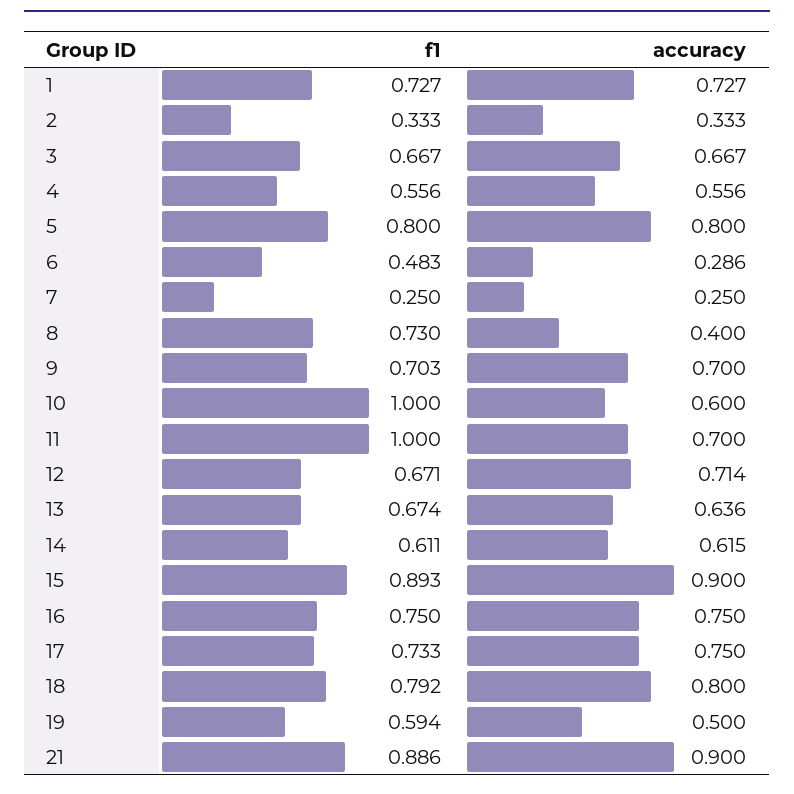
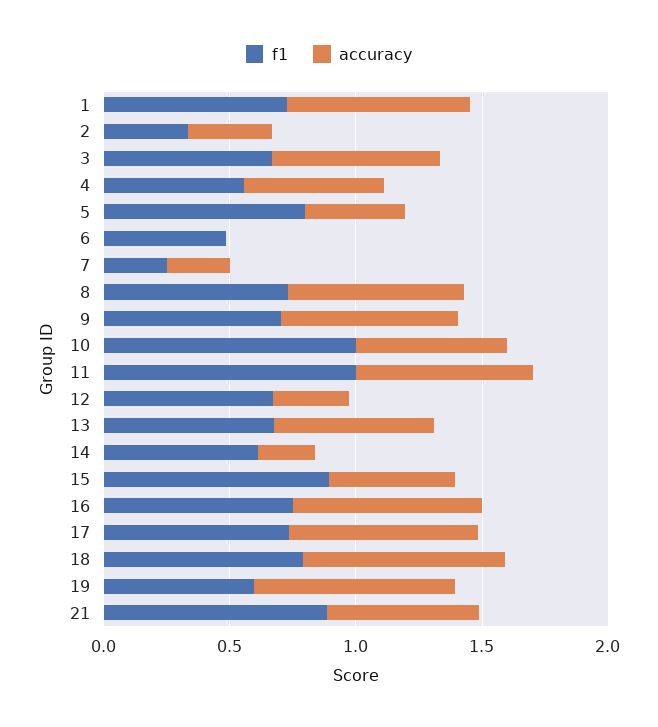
accuracy, 5: 0.8 -> 0.4
accuracy, 6: 0.286 -> 0
accuracy, 8: 0.4 -> 0.7
accuracy, 12: 0.714 -> 0.3
accuracy, 14: 0.615 -> 0.2
accuracy, 15: 0.9 -> 0.5
accuracy, 19: 0.5 -> 0.8
accuracy, 21: 0.9 -> 0.6

